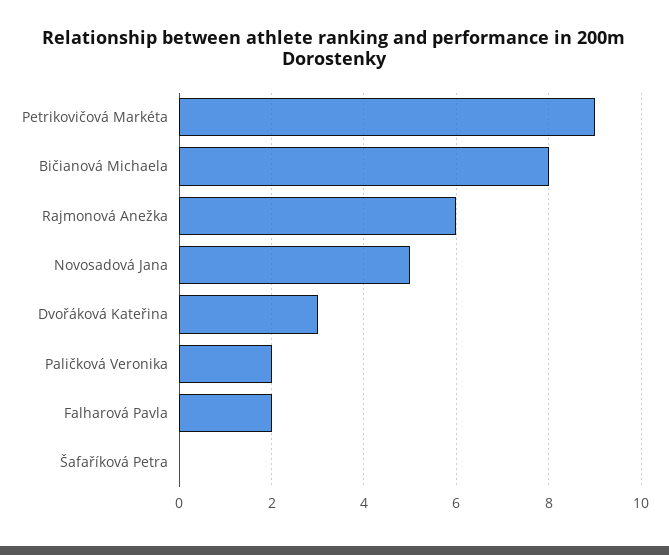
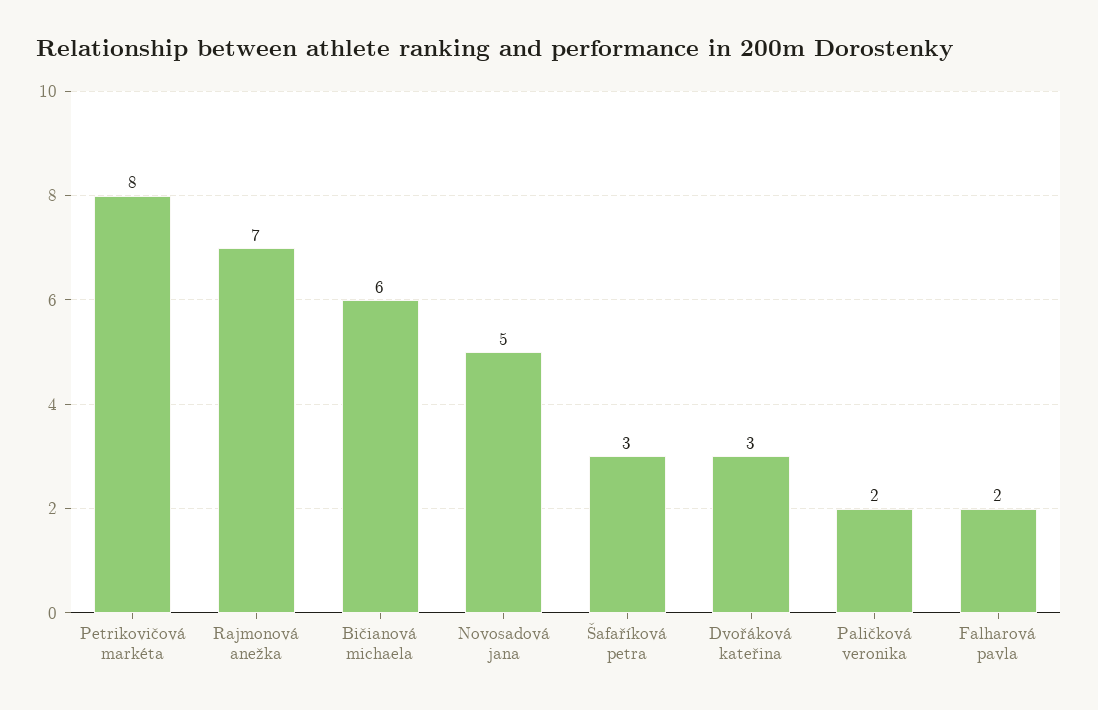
Petrikovičová Markéta: 9 -> 8
Bičianová Michaela: 8 -> 6
Rajmonová Anežka: 6 -> 7
Šafaříková Petra: 0 -> 3

